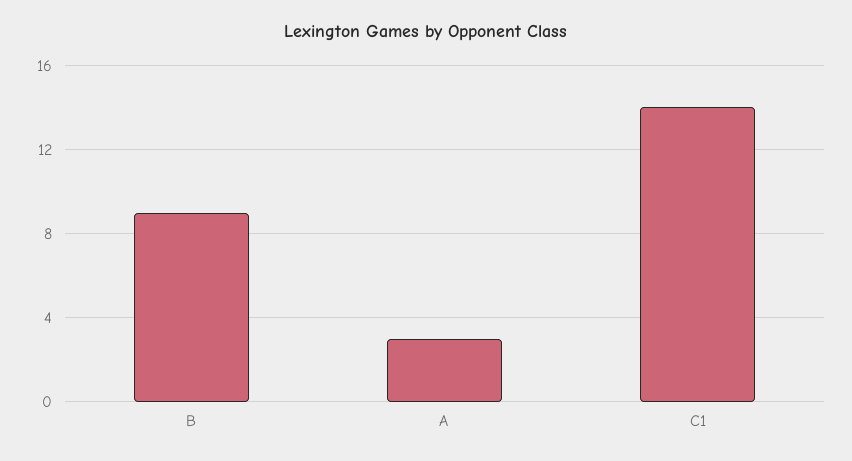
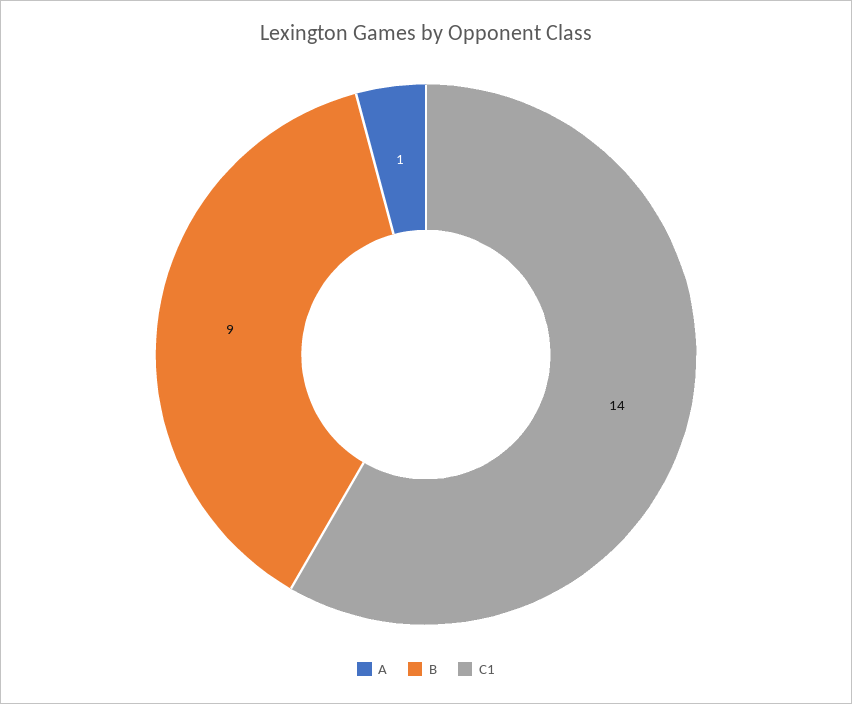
A: 3 -> 1

